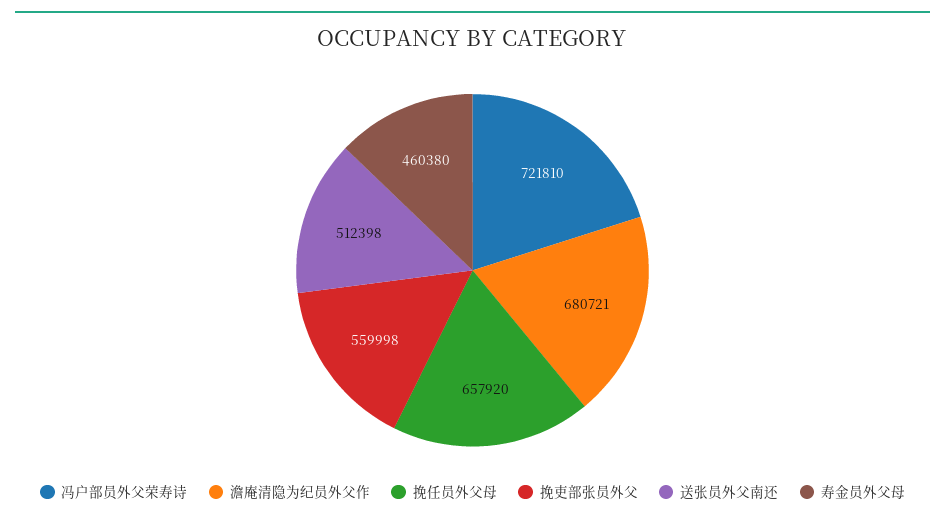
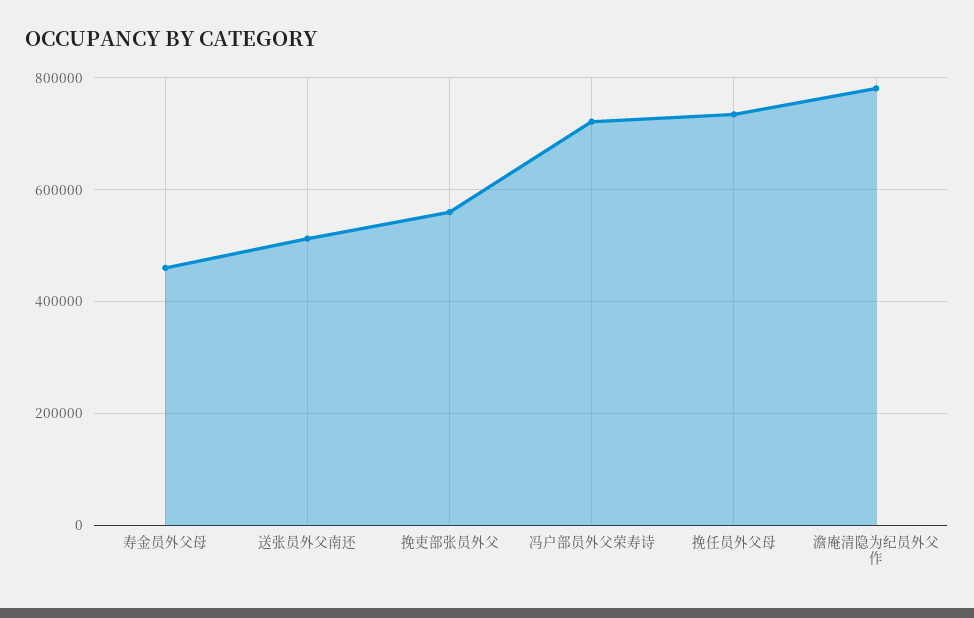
澹庵清隐为纪员外父作: 680721 -> 780000
挽任员外父母: 657920 -> 740000

